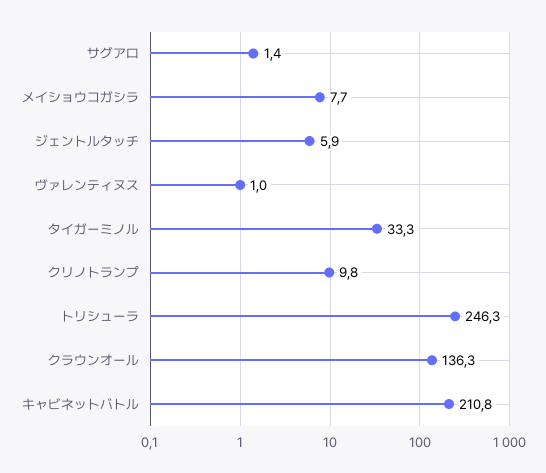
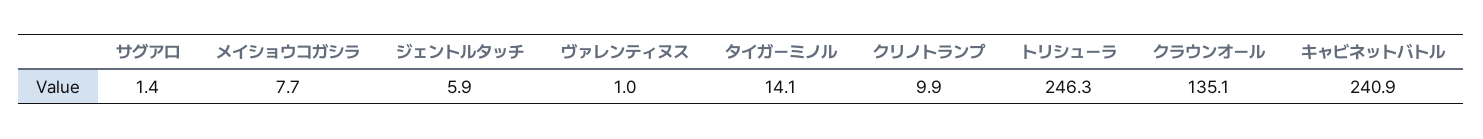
タイガーミノル: 33.3 -> 14.1
クリノトランプ: 9.8 -> 9.9
クラウンオール: 136.3 -> 135.1
キャビネットバトル: 210.8 -> 240.9

